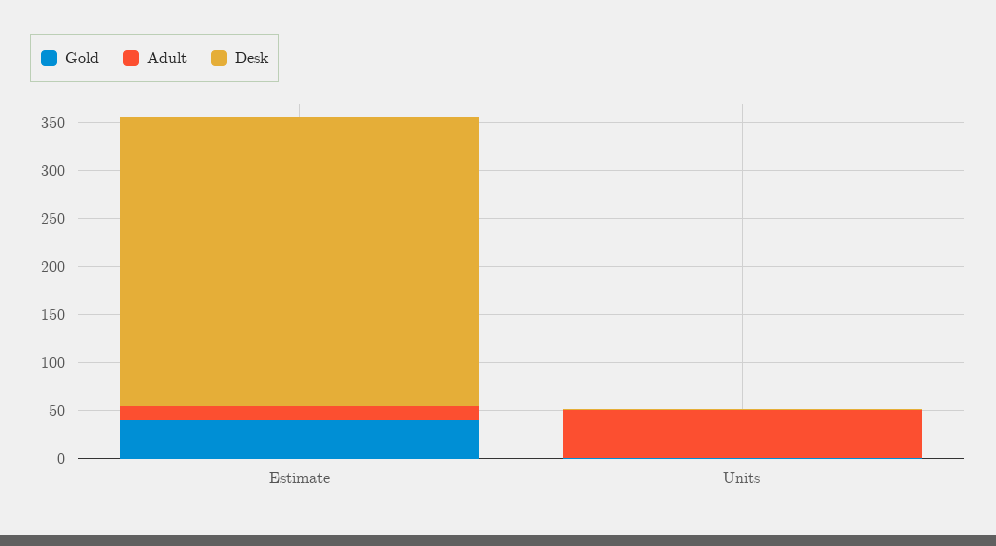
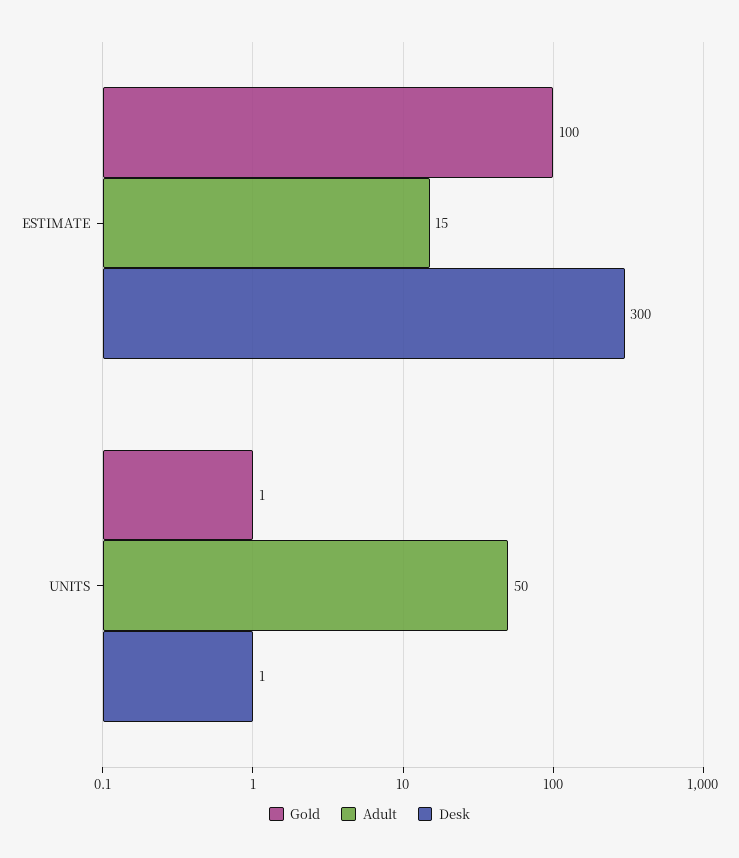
Gold, Estimate: 40 -> 100

